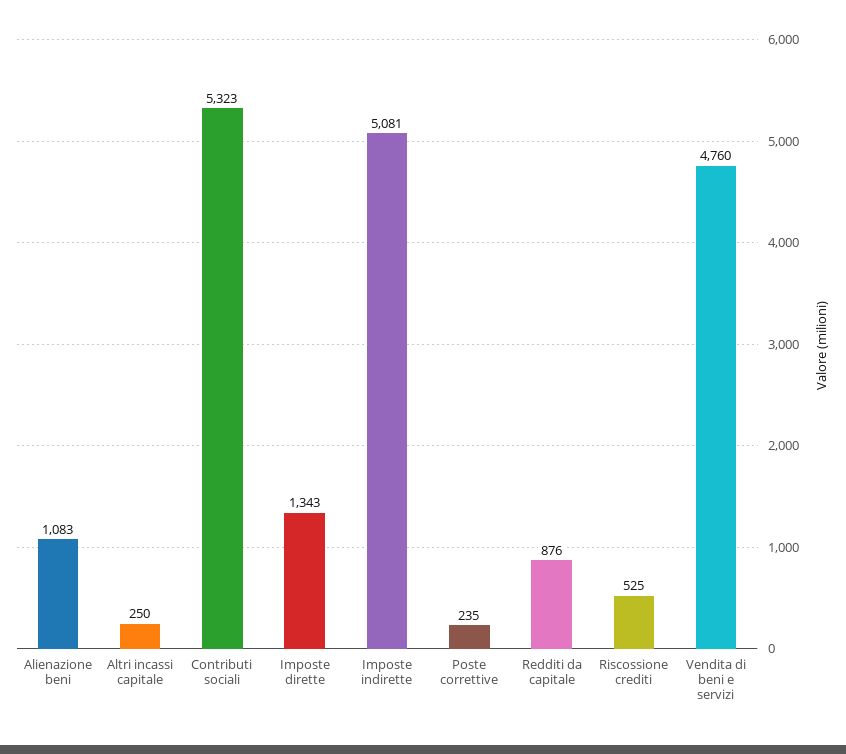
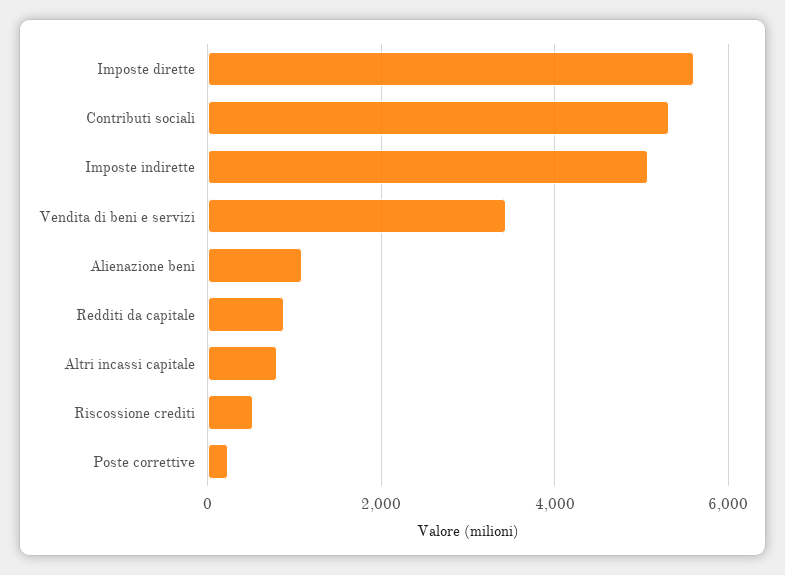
Altri incassi capitale: 250 -> 800
Imposte dirette: 1343 -> 5600
Vendita di beni e servizi: 4760 -> 3400

